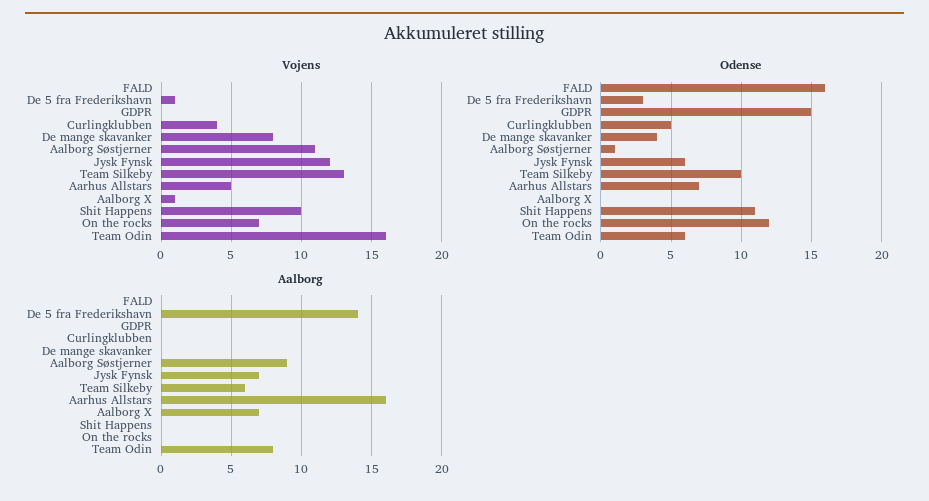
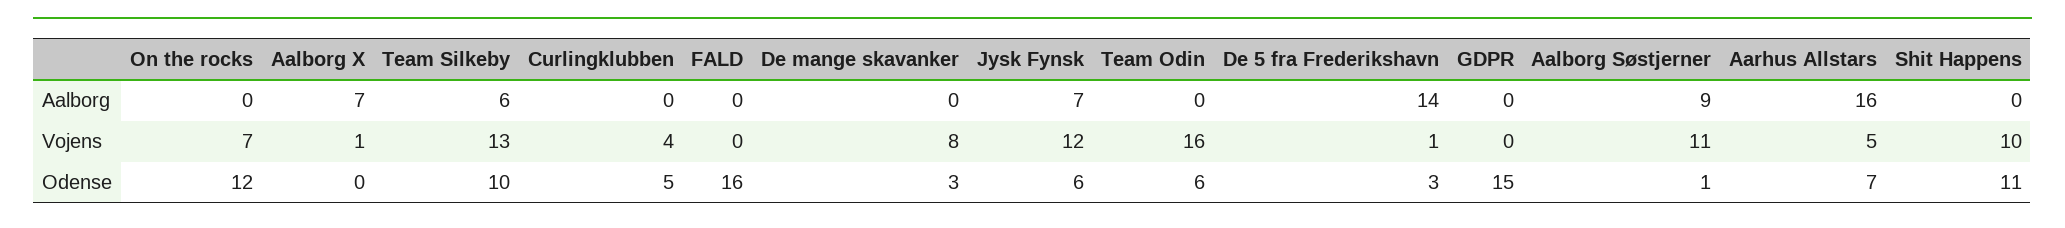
Odense, De mange skavanker: 4 -> 3
Aalborg, Team Odin: 8 -> 0

